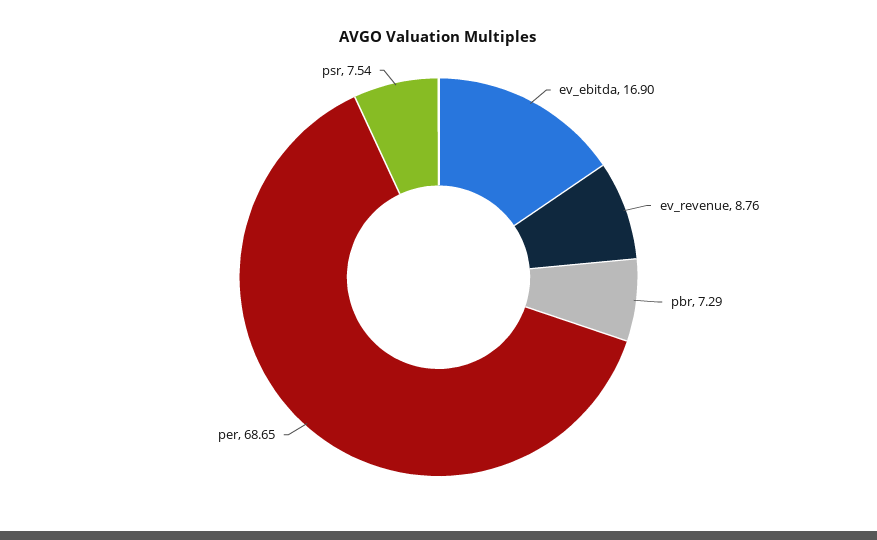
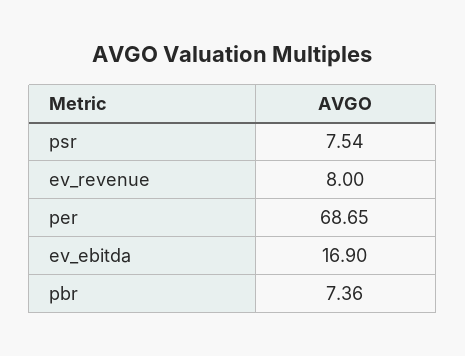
ev_revenue: 8.76 -> 8
pbr: 7.29 -> 7.36

